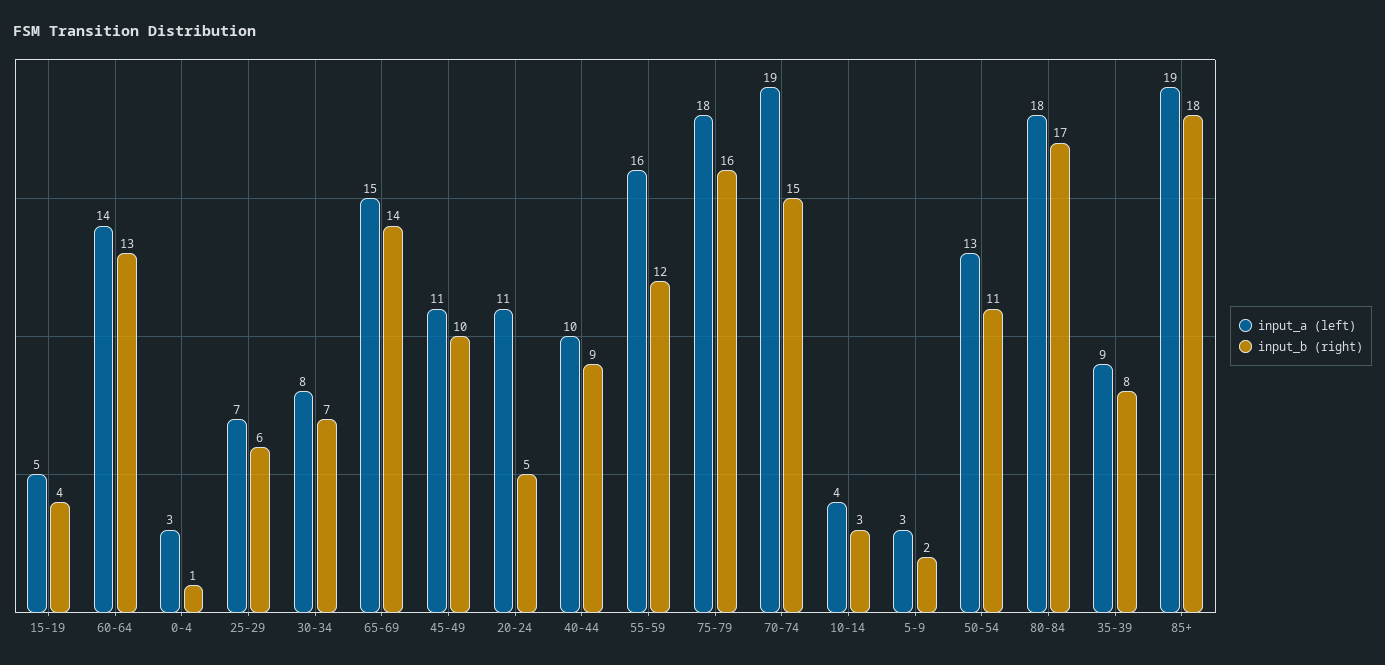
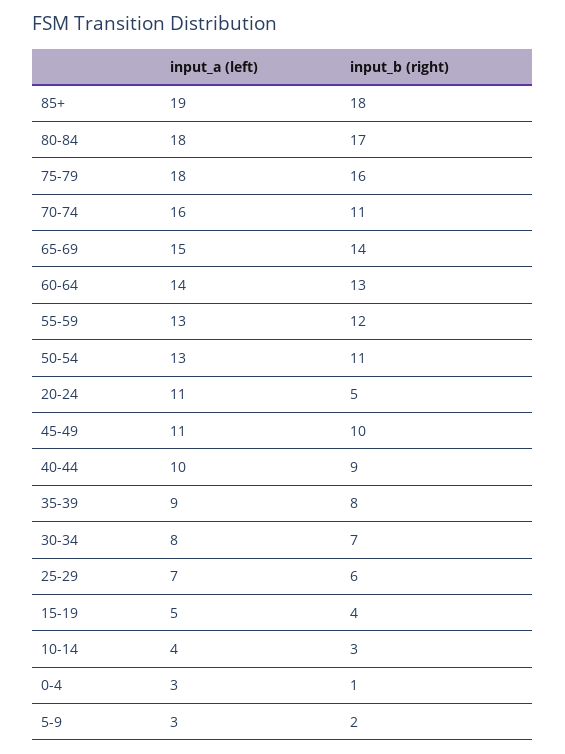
input_a (left), 55-59: 16 -> 13
input_a (left), 70-74: 19 -> 16
input_b (right), 70-74: 15 -> 11

